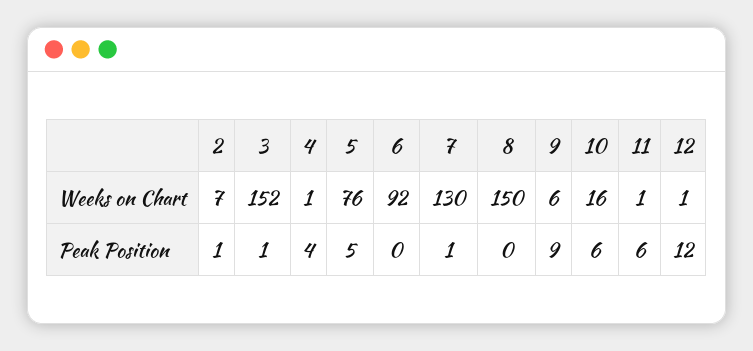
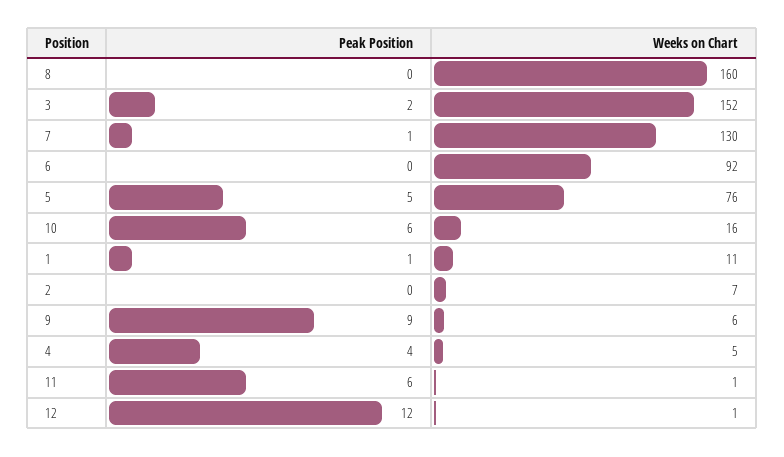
4, Weeks on Chart: 1 -> 5
8, Weeks on Chart: 150 -> 160
2, Peak Position: 1 -> 0
3, Peak Position: 1 -> 2
1, Peak Position: none -> 1
1, Weeks on Chart: none -> 11

